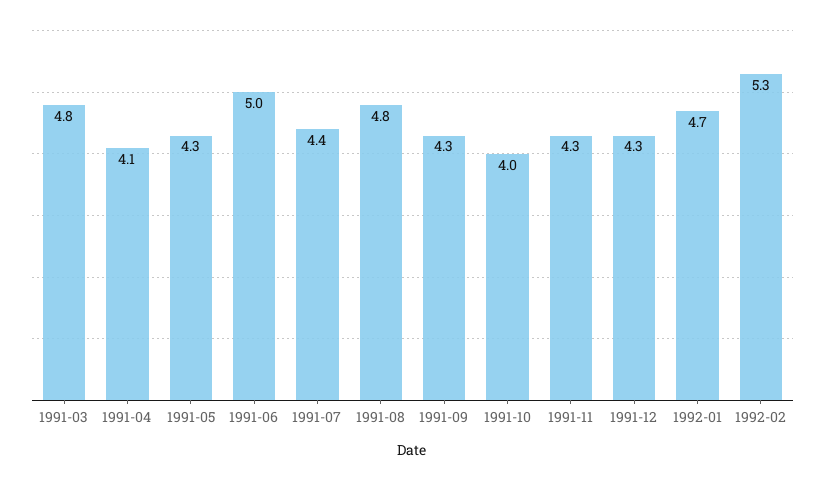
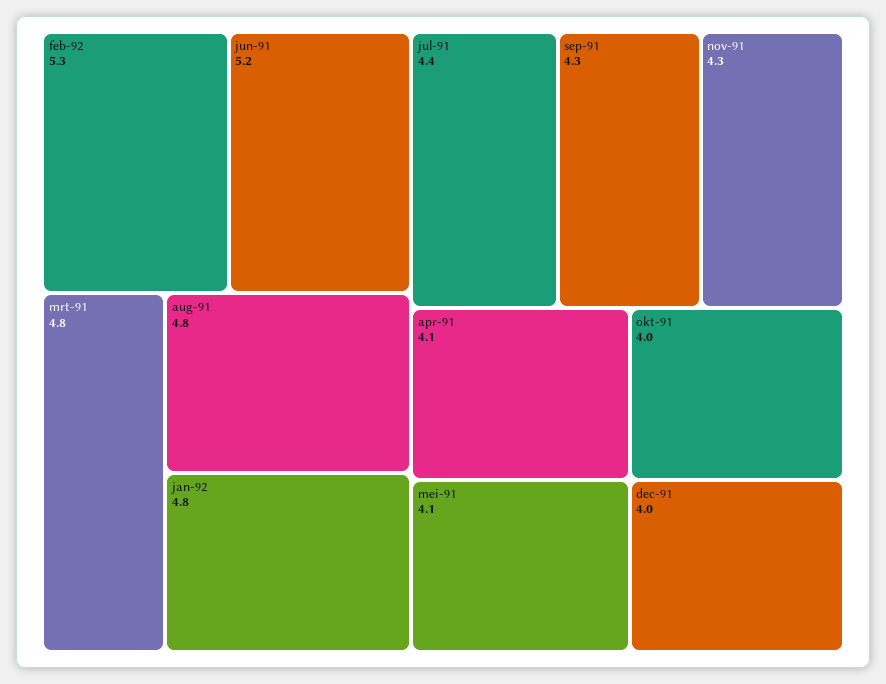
1991-05: 4.3 -> 4.1
1991-06: 5 -> 5.2
1991-12: 4.3 -> 4
1992-01: 4.7 -> 4.8

